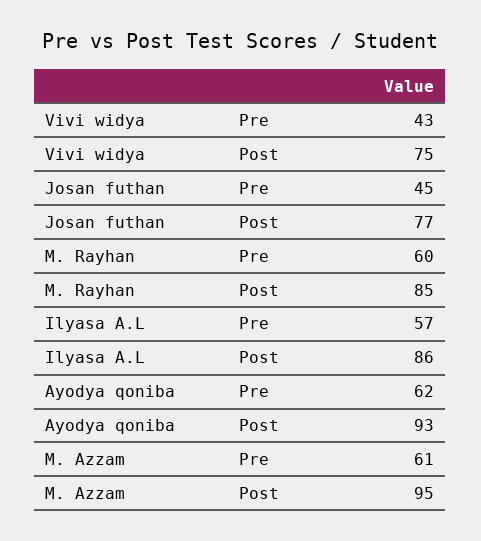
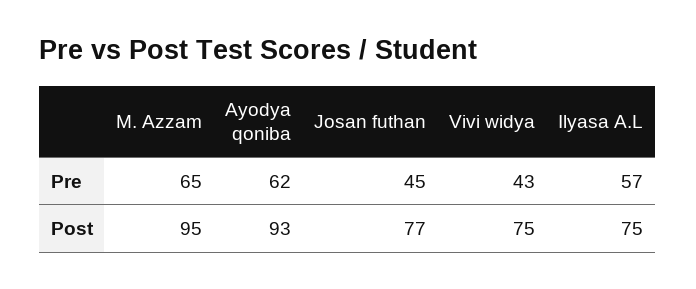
M. Rayhan, Pre: 60 -> none
M. Rayhan, Post: 85 -> none
Ilyasa A.L, Post: 86 -> 75
M. Azzam, Pre: 61 -> 65

